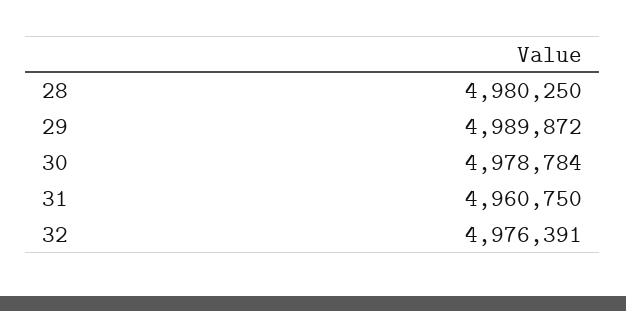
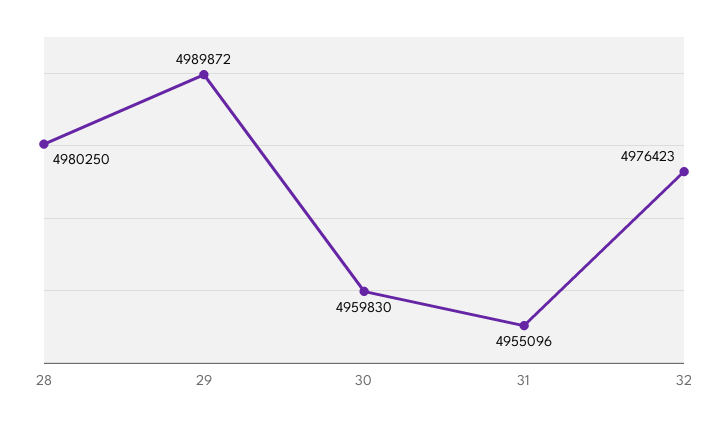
30: 4978784 -> 4959830
31: 4960750 -> 4955096
32: 4976391 -> 4976423

